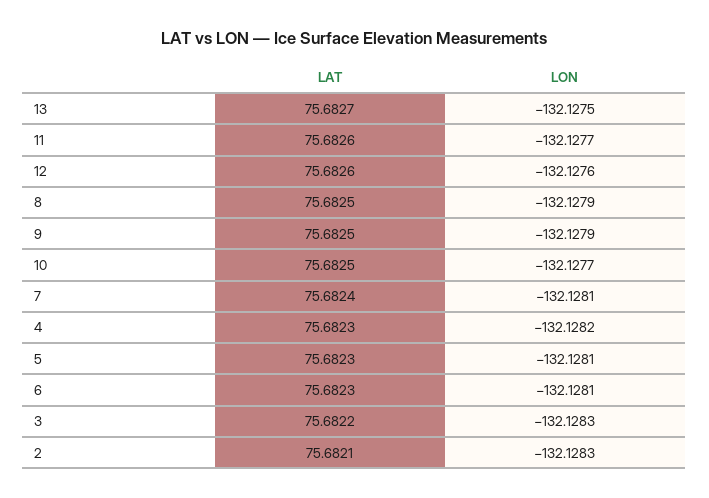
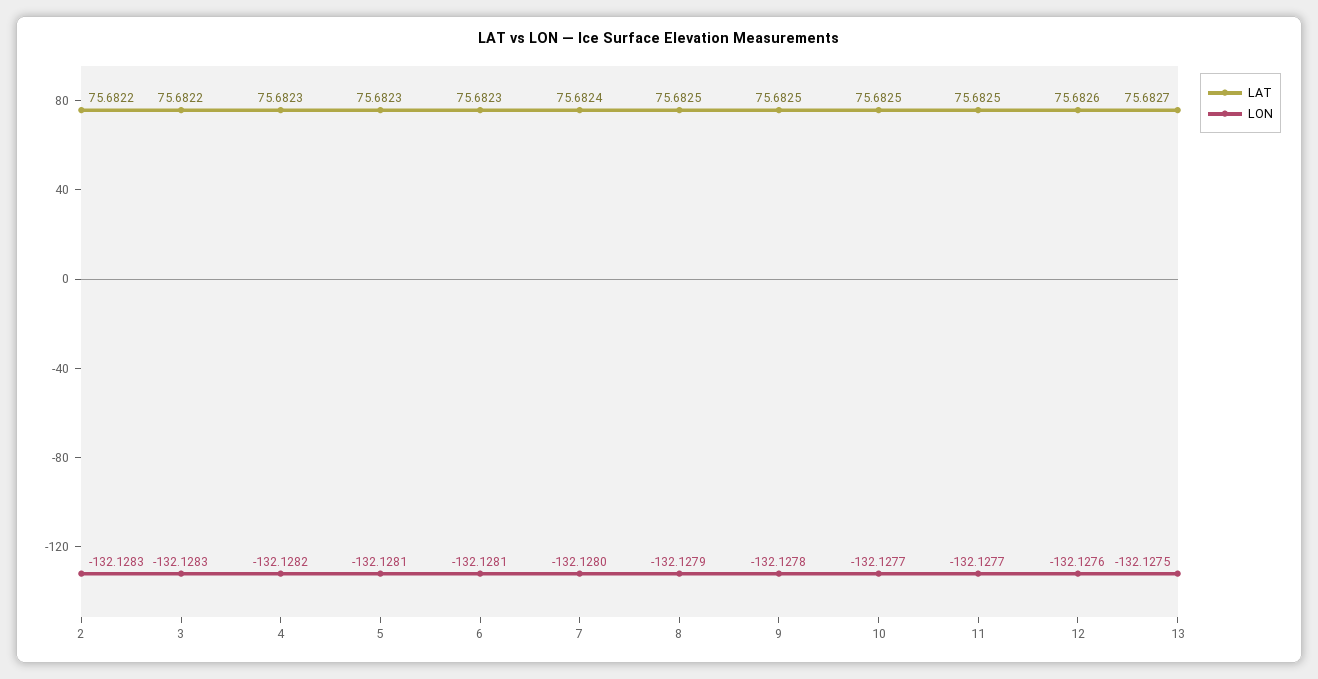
LAT, 11: 75.6826 -> 75.6825
LON, 9: -132.1279 -> -132.1278
LON, 7: -132.1281 -> -132.128
LAT, 2: 75.6821 -> 75.6822

